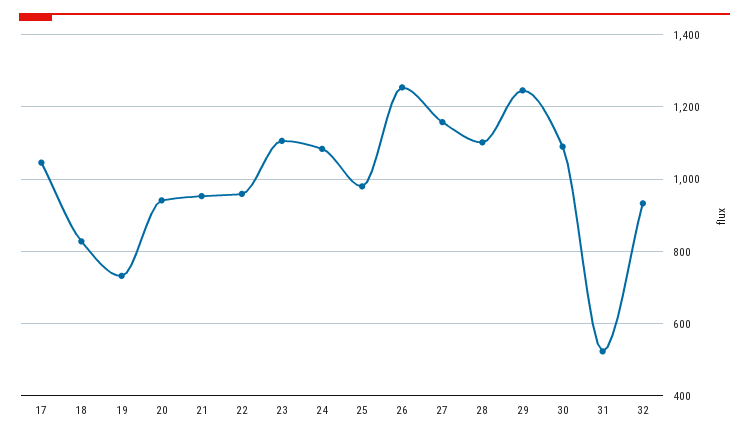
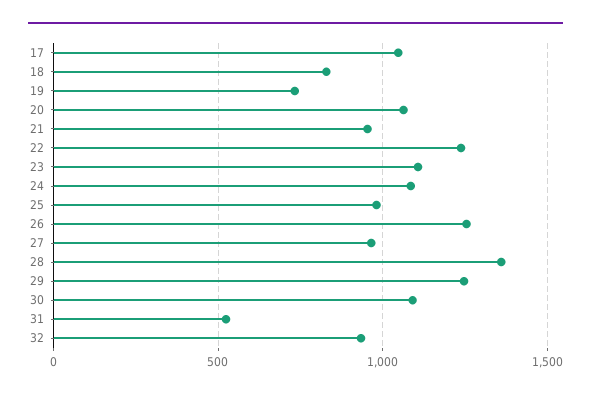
20: 940 -> 1050
22: 960 -> 1250
27: 1160 -> 950
28: 1100 -> 1350

